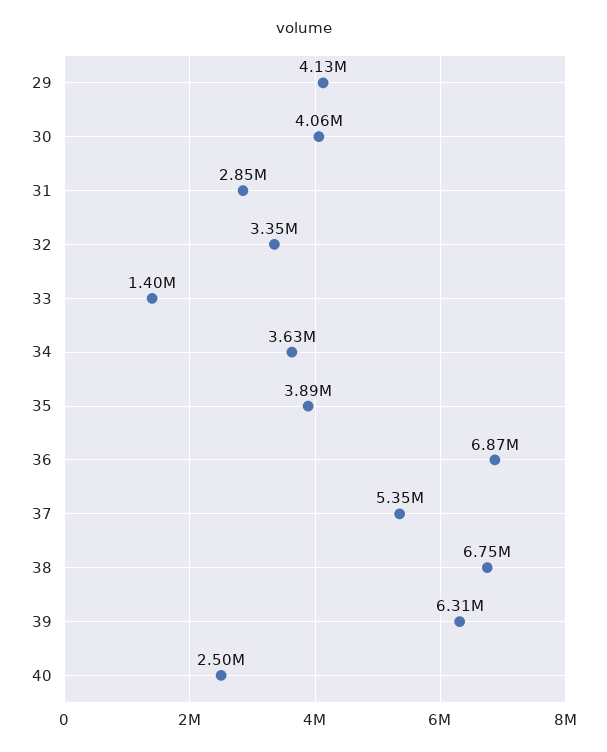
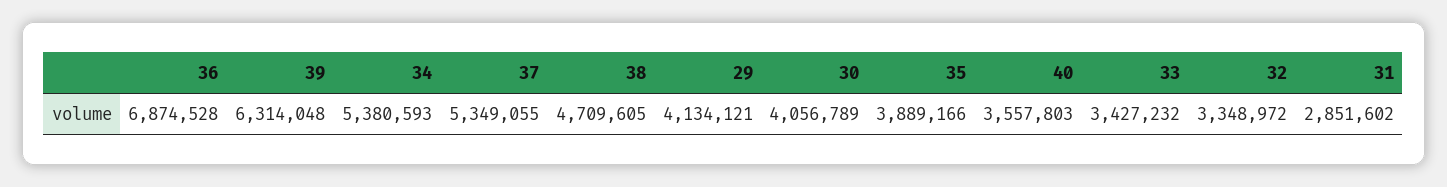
33: 1400000 -> 3427232
34: 3630000 -> 5380593
38: 6750000 -> 4709605
40: 2500000 -> 3557803

